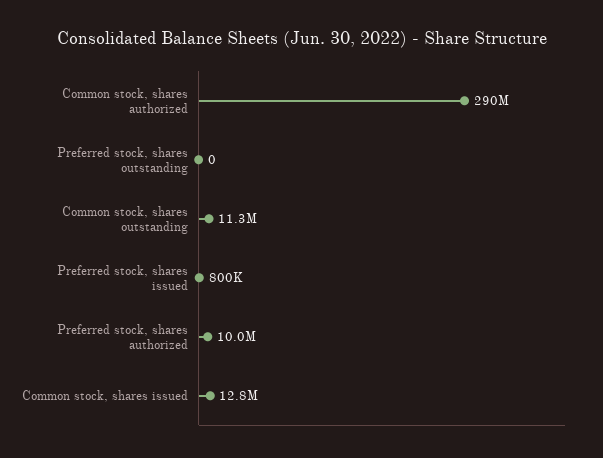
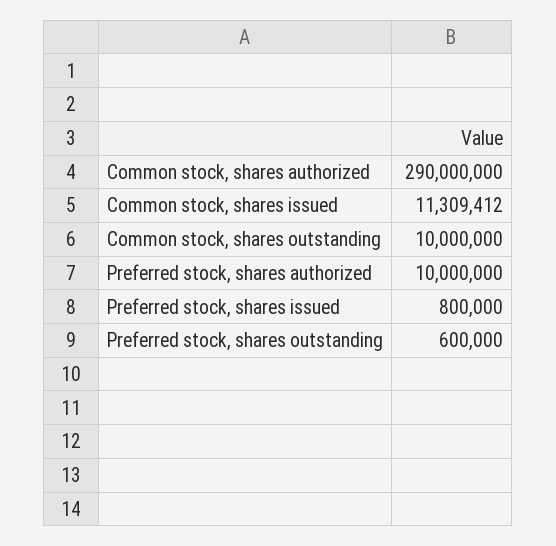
Preferred stock, shares outstanding: 0 -> 600000
Common stock, shares outstanding: 11300000 -> 10000000
Common stock, shares issued: 12800000 -> 11309412

